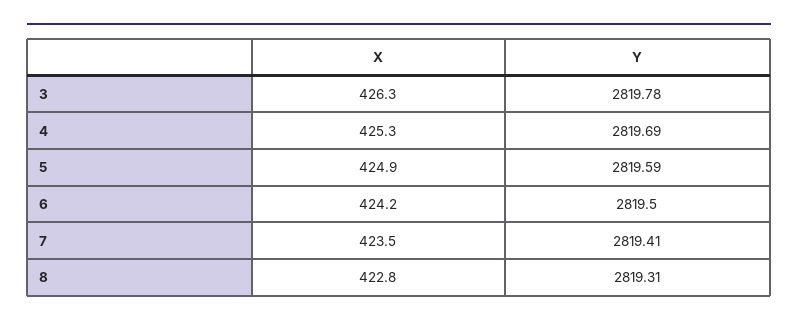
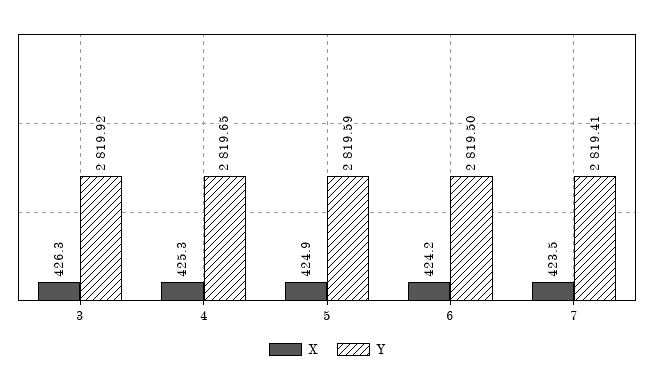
Y, 3: 2819.78 -> 2819.92
Y, 4: 2819.69 -> 2819.65
X, 8: 422.8 -> none
Y, 8: 2819.31 -> none

